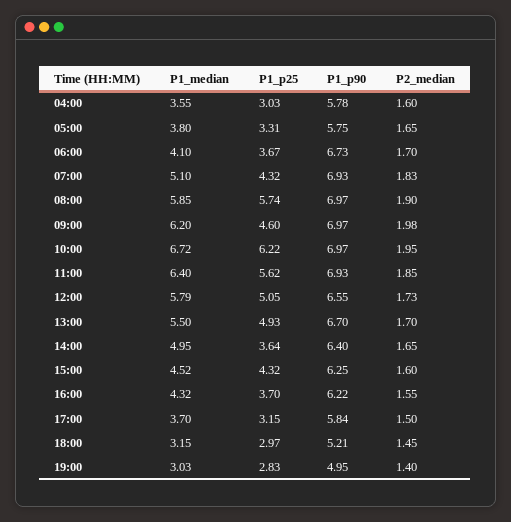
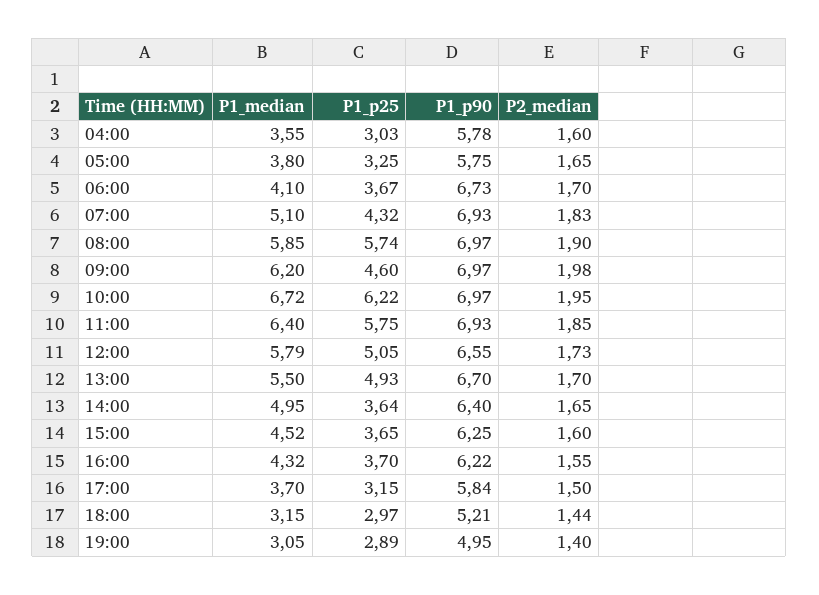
P1_p25, 05:00: 3.31 -> 3.25
P1_p25, 11:00: 5.62 -> 5.75
P1_p25, 15:00: 4.32 -> 3.65
P2_median, 18:00: 1.45 -> 1.44
P1_median, 19:00: 3.03 -> 3.05
P1_p25, 19:00: 2.83 -> 2.89

